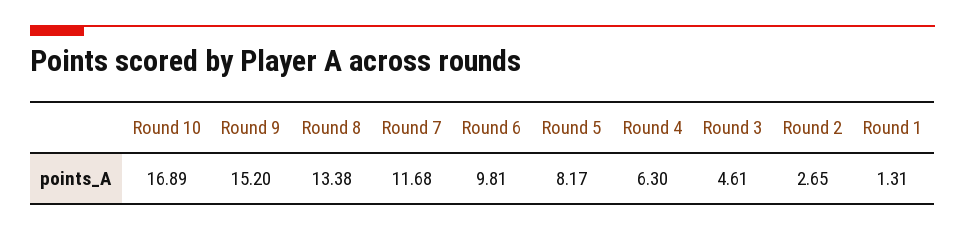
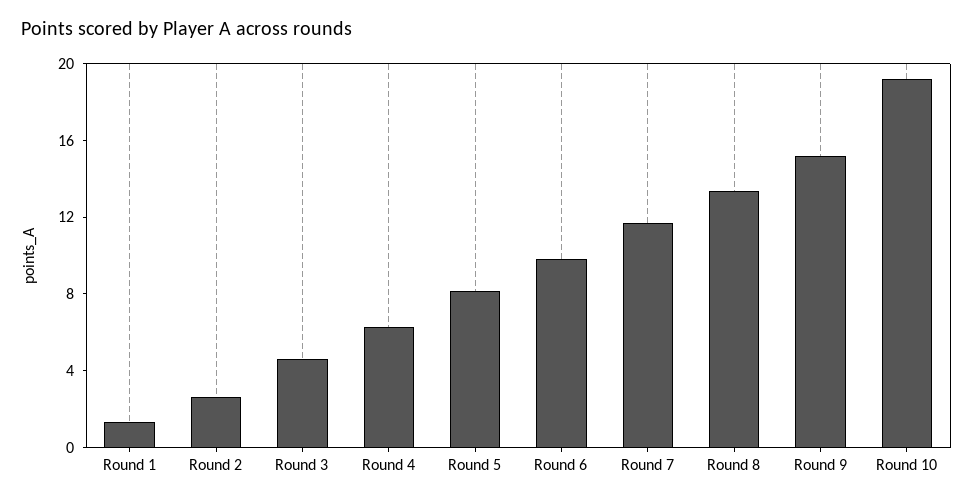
Round 10: 16.89 -> 19

